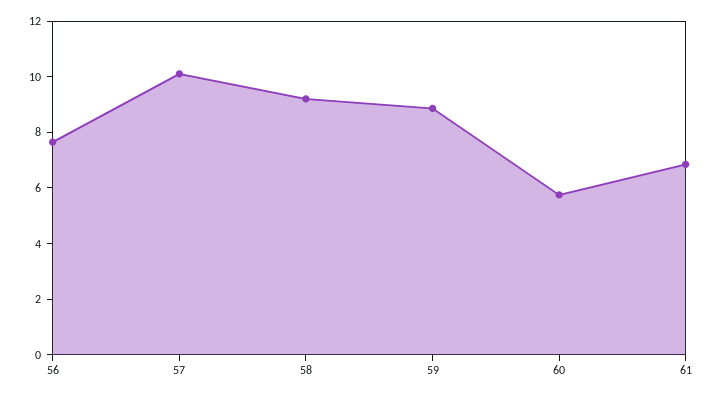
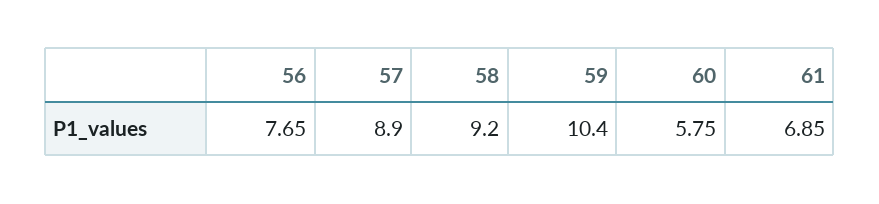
57: 10 -> 8.9
59: 9 -> 10.4

